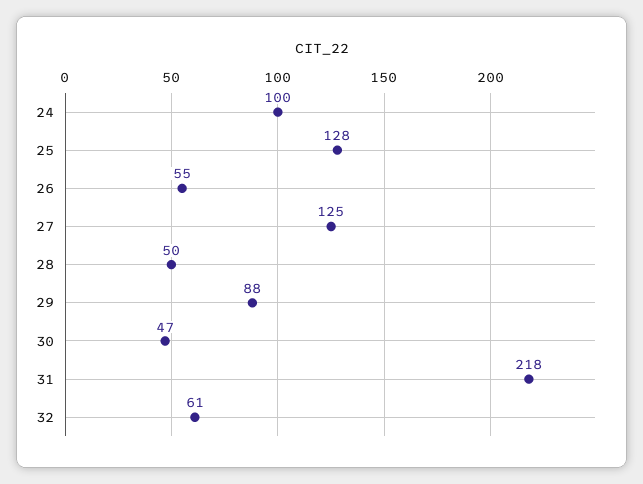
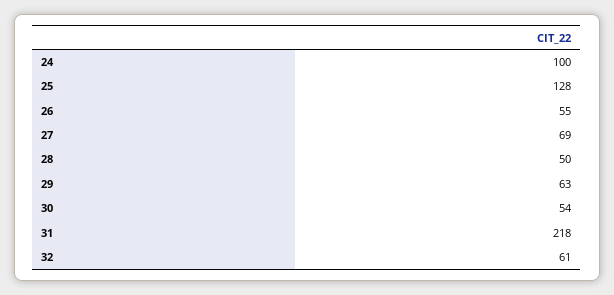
27: 125 -> 69
29: 88 -> 63
30: 47 -> 54

